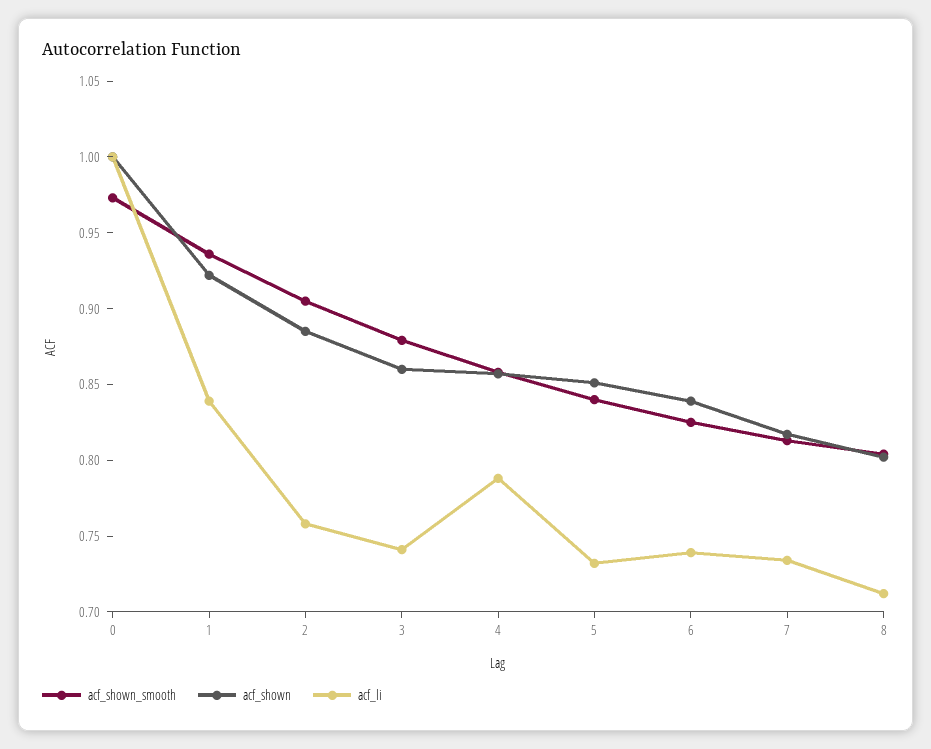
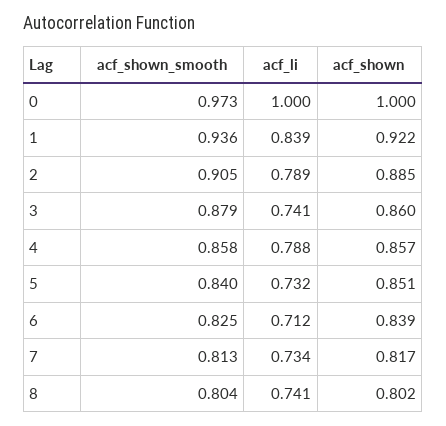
acf_li, 2: 0.76 -> 0.789
acf_li, 6: 0.74 -> 0.712
acf_li, 8: 0.71 -> 0.741

